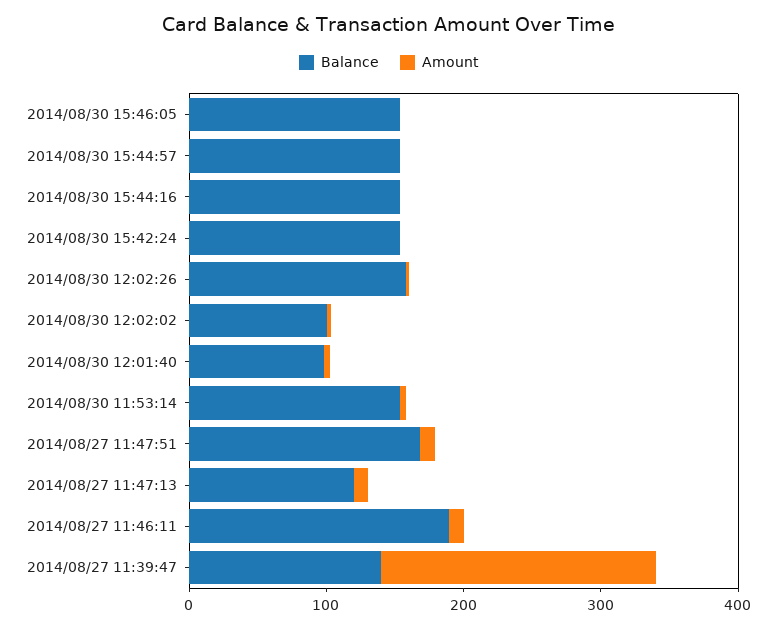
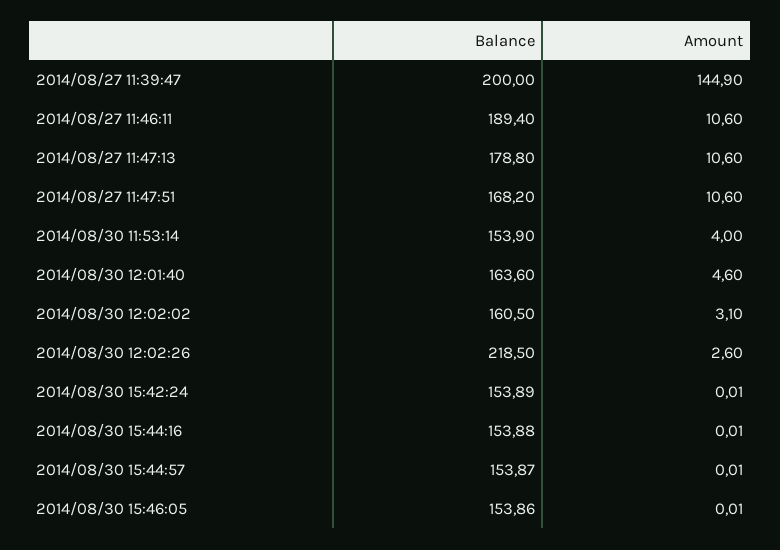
Balance, 2014/08/30 12:02:26: 160 -> 218.5
Balance, 2014/08/30 12:02:02: 100 -> 160.5
Balance, 2014/08/30 12:01:40: 100 -> 163.6
Balance, 2014/08/27 11:47:13: 120 -> 178.8
Balance, 2014/08/27 11:39:47: 140 -> 200
Amount, 2014/08/27 11:39:47: 200 -> 144.9

